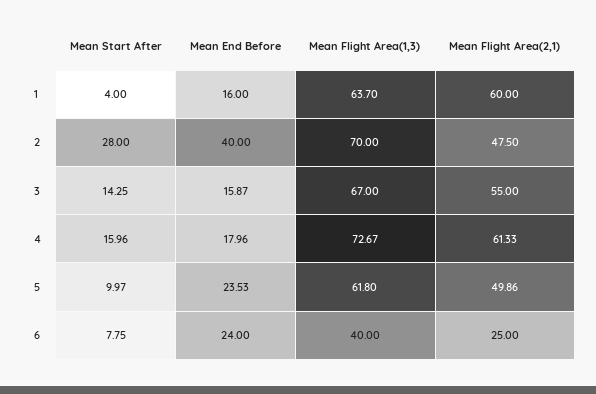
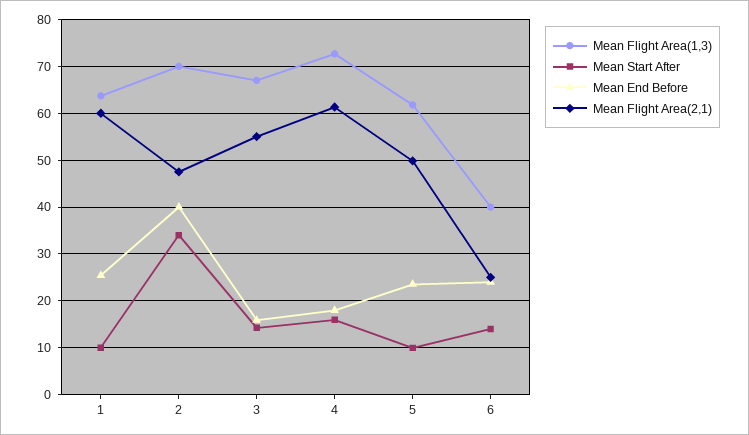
Mean Start After, 1: 4 -> 10
Mean End Before, 1: 16 -> 26
Mean Start After, 2: 28 -> 34
Mean Start After, 6: 7.75 -> 14

